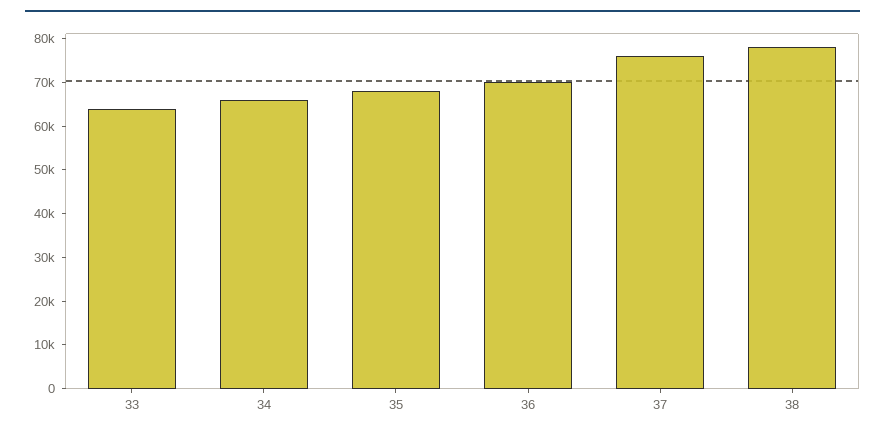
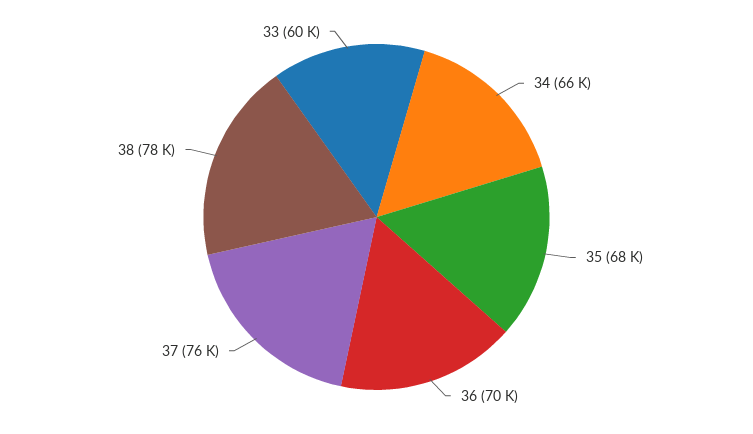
33: 64000 -> 60000

